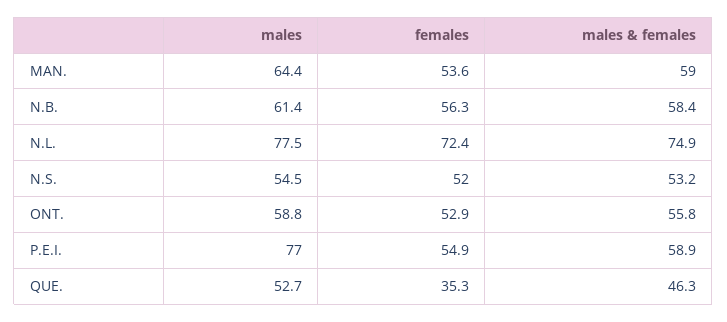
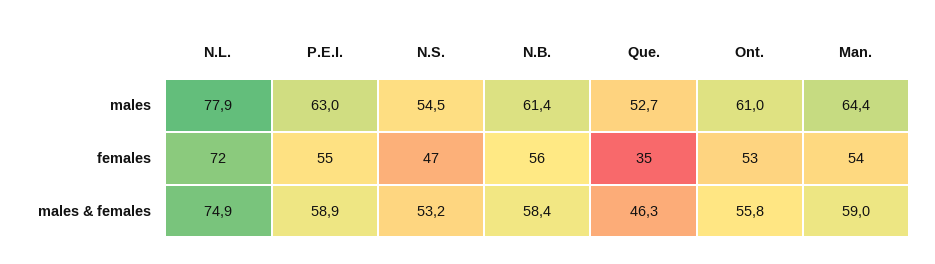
males, N.L.: 77.5 -> 77.9
females, N.S.: 52 -> 47
males, ONT.: 58.8 -> 61
males, P.E.I.: 77 -> 63

